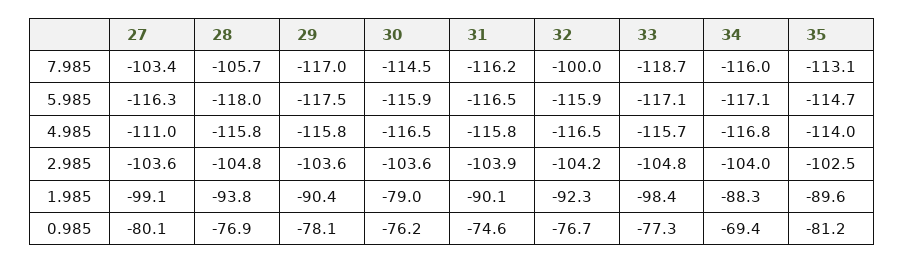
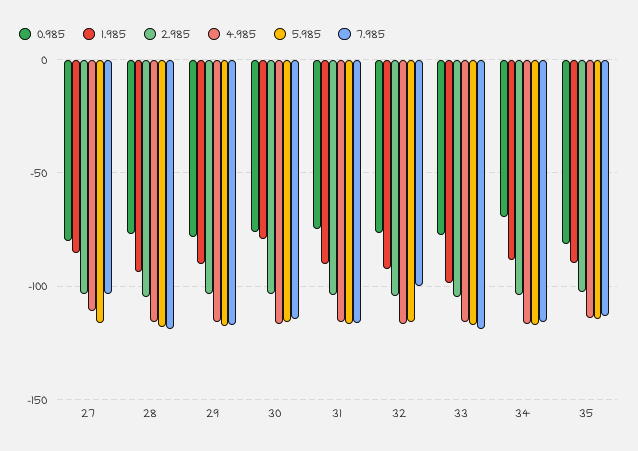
7.985, 28: -105.7 -> -120
1.985, 27: -99.1 -> -85

